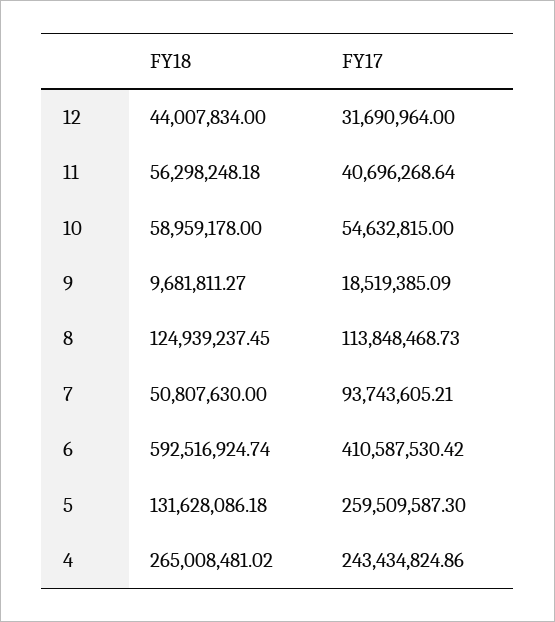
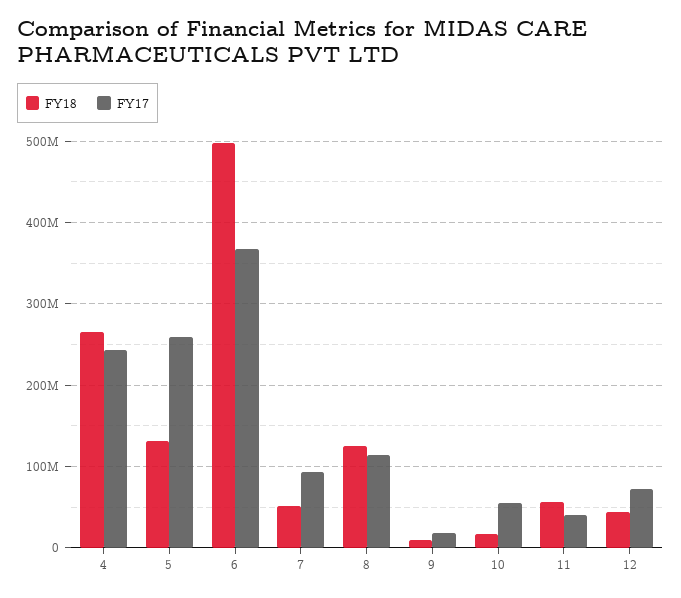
FY17, 12: 31690964 -> 70000000
FY18, 10: 58959178 -> 20000000
FY18, 6: 592516924.74 -> 500000000
FY17, 6: 410587530.42 -> 370000000

